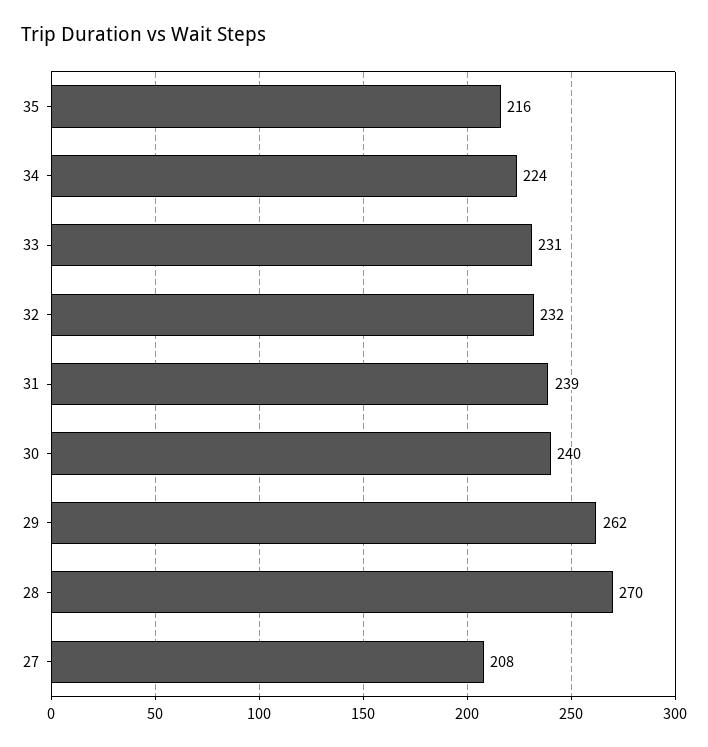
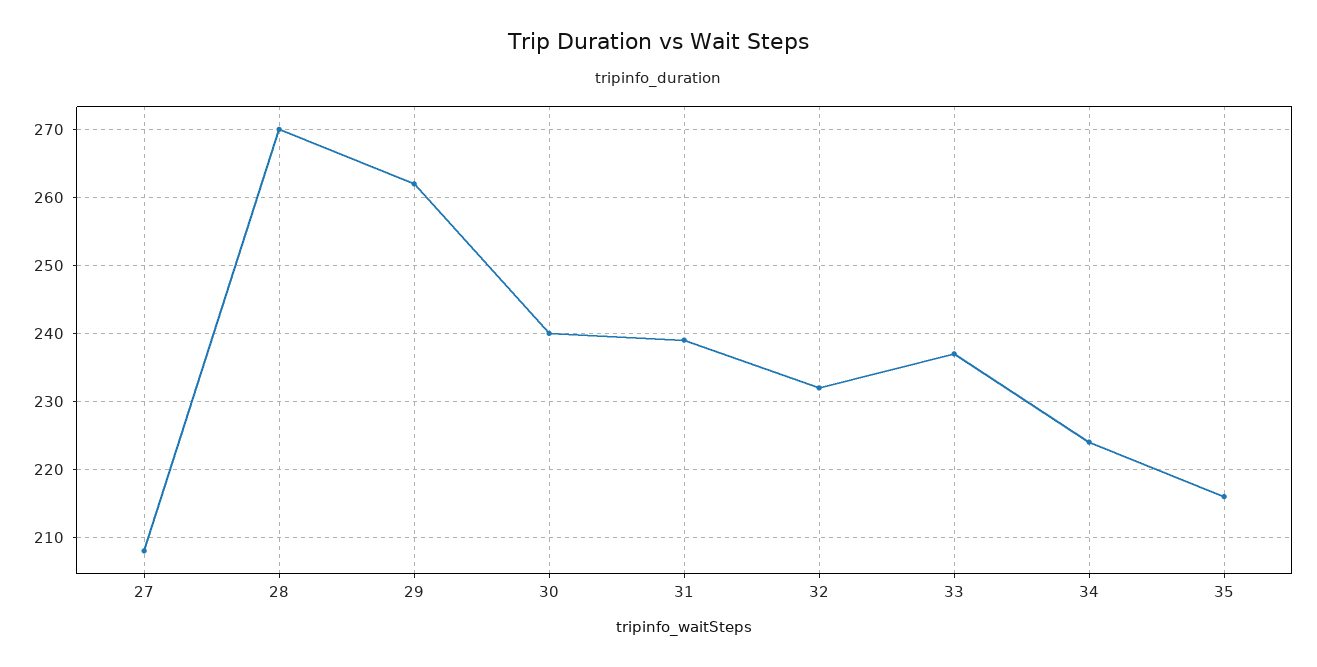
33: 231 -> 237

